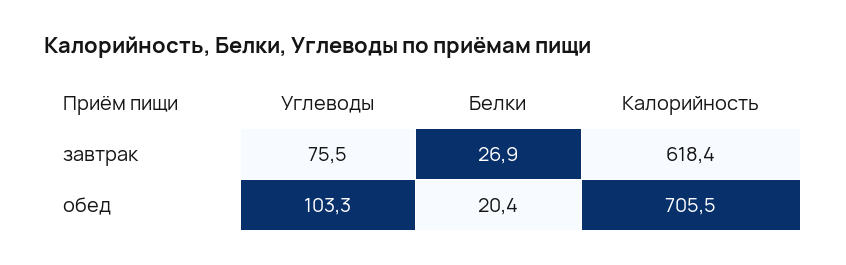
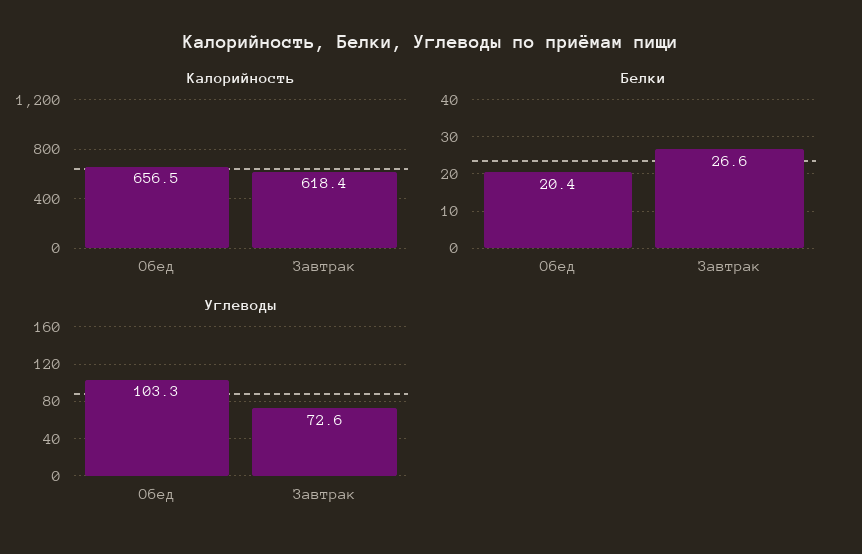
Углеводы, завтрак: 75.5 -> 72.6
Белки, завтрак: 26.9 -> 26.6
Калорийность, обед: 705.5 -> 656.5

